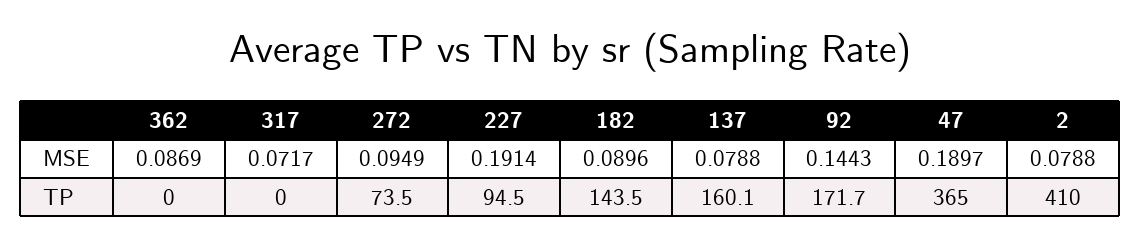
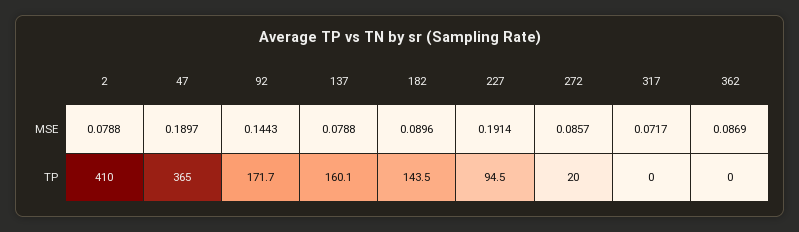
272, MSE: 0.0949 -> 0.0857
272, TP: 73.5 -> 20

